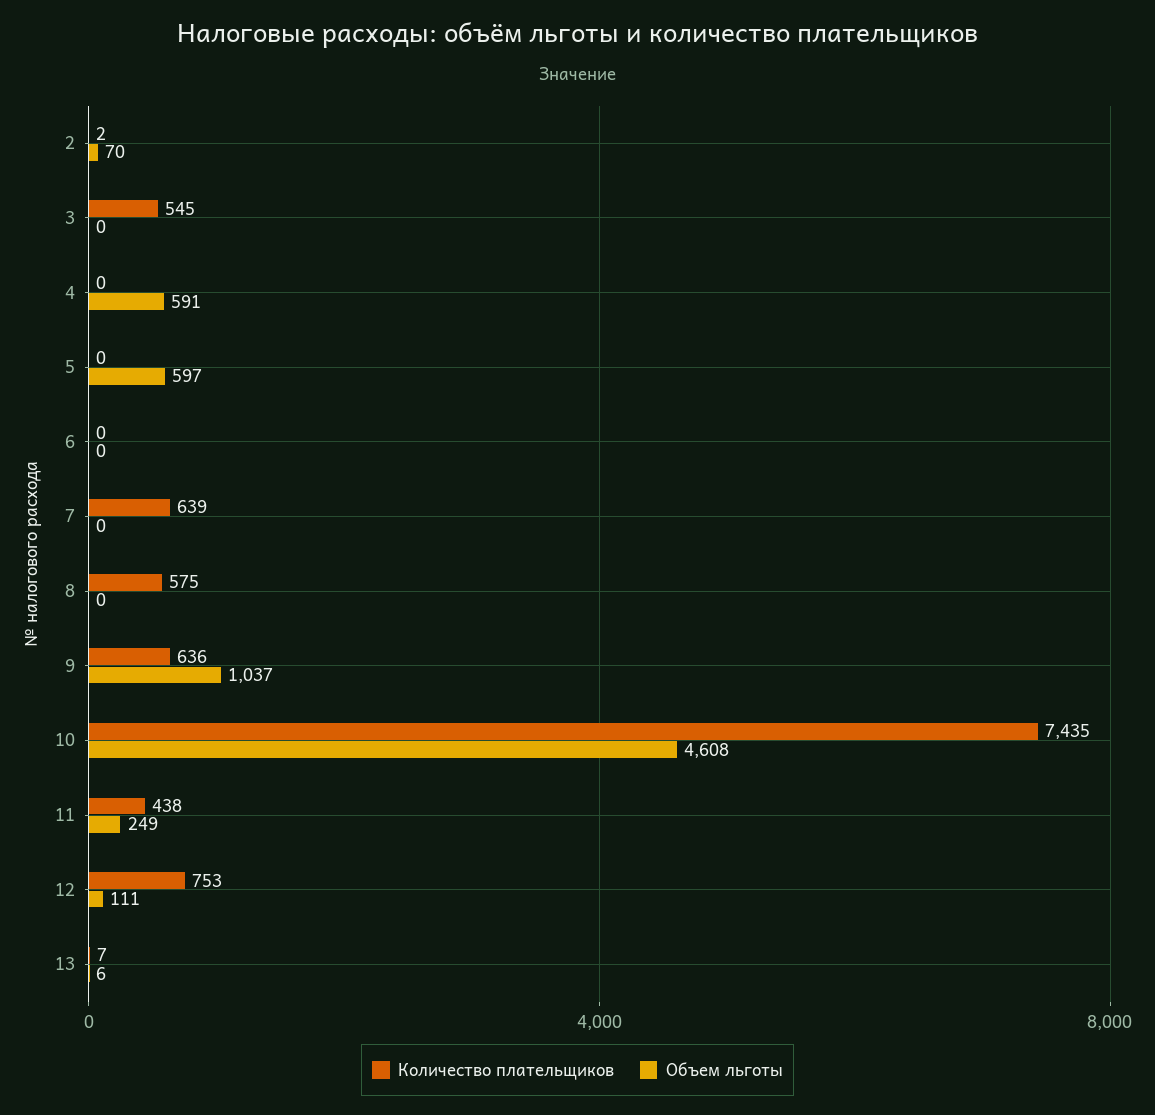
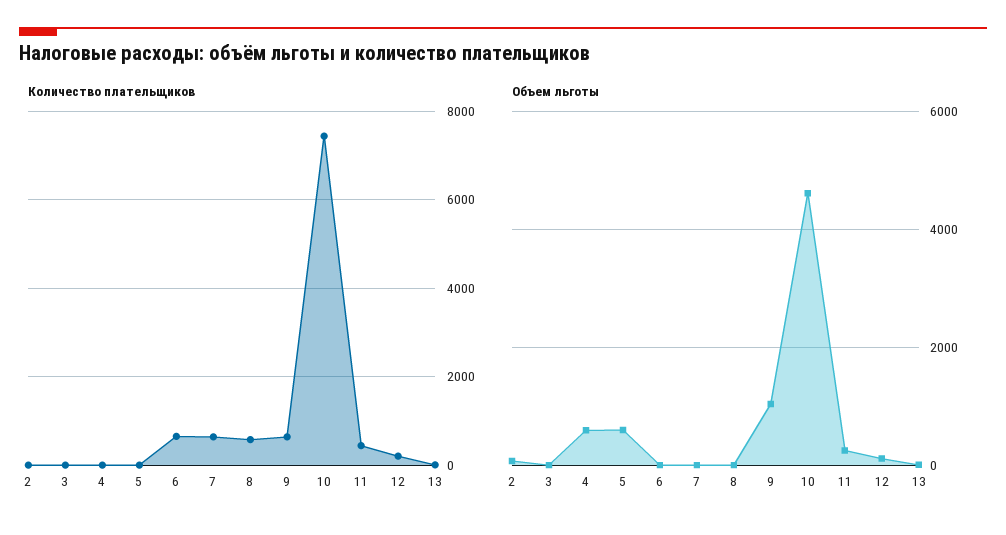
Количество плательщиков, 3: 545 -> 0
Количество плательщиков, 6: 0 -> 600
Количество плательщиков, 12: 753 -> 200

